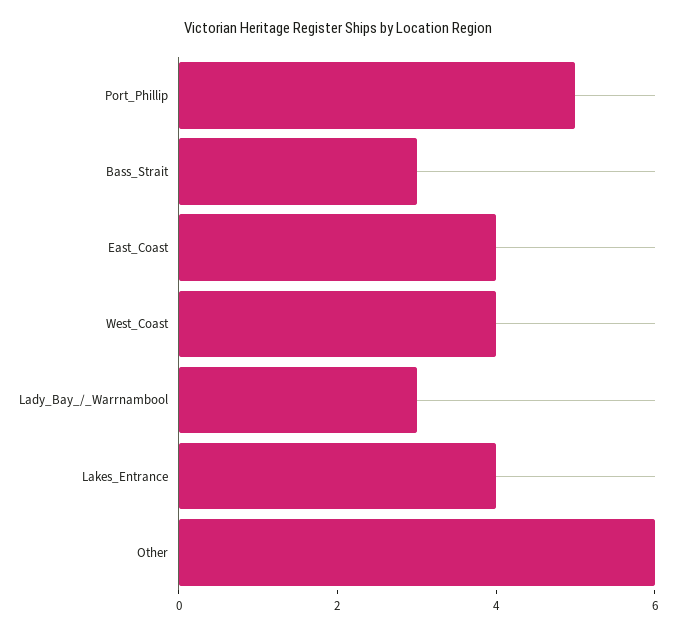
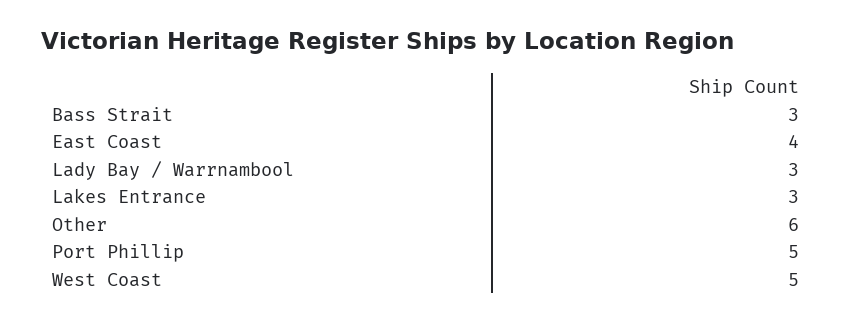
West_Coast: 4 -> 5
Lakes_Entrance: 4 -> 3

